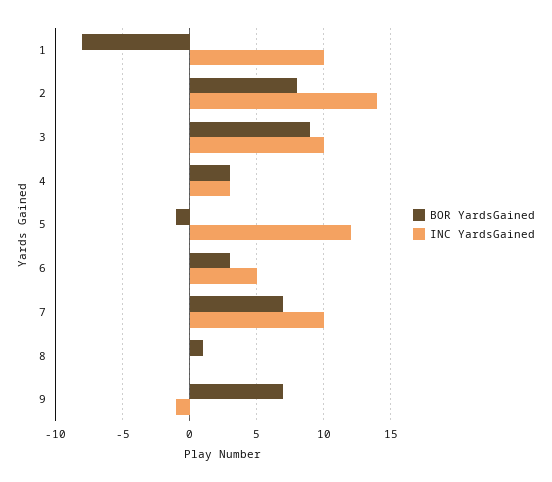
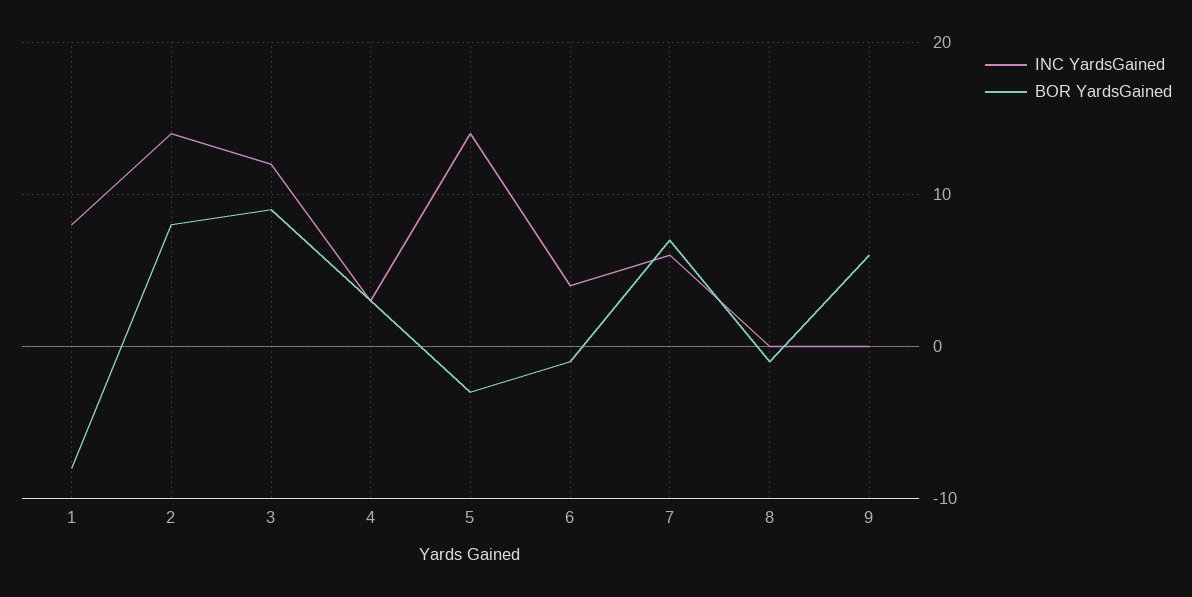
INC YardsGained, 1: 10 -> 8
INC YardsGained, 3: 10 -> 12
BOR YardsGained, 5: -1 -> -3
INC YardsGained, 5: 12 -> 14
BOR YardsGained, 6: 3 -> -1
INC YardsGained, 6: 5 -> 4
INC YardsGained, 7: 10 -> 6
BOR YardsGained, 8: 1 -> -1
BOR YardsGained, 9: 7 -> 6
INC YardsGained, 9: -1 -> 0

